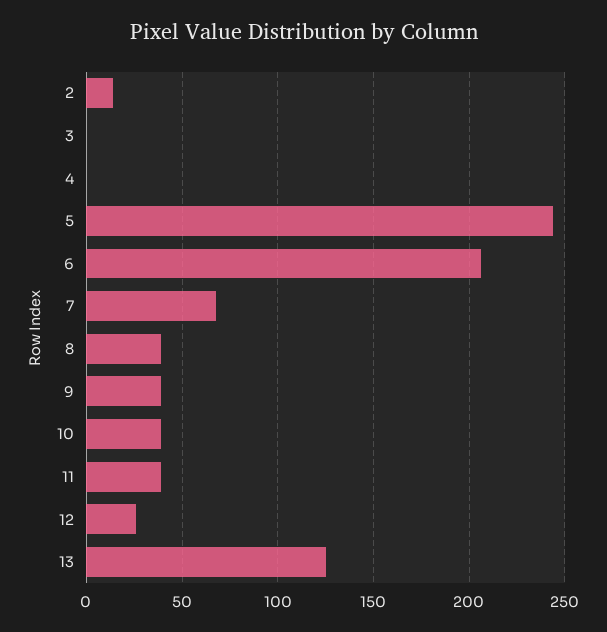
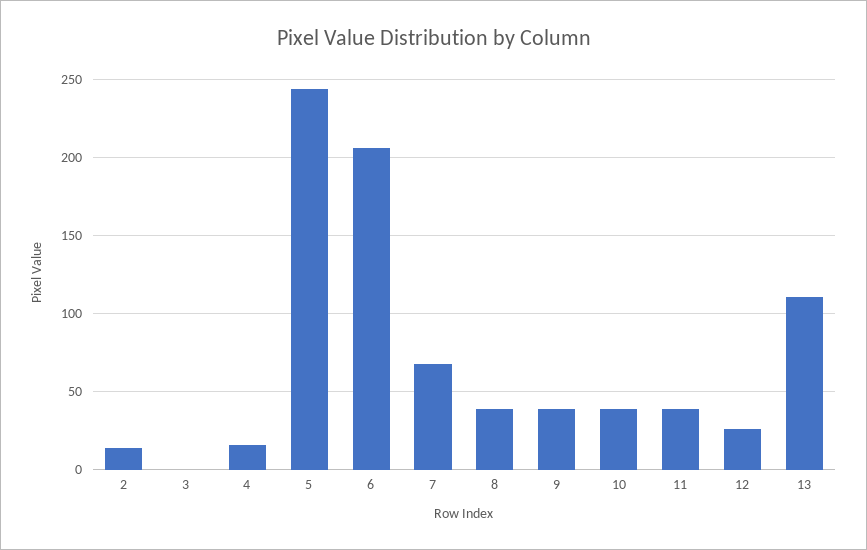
4: 0 -> 15
13: 125 -> 110

